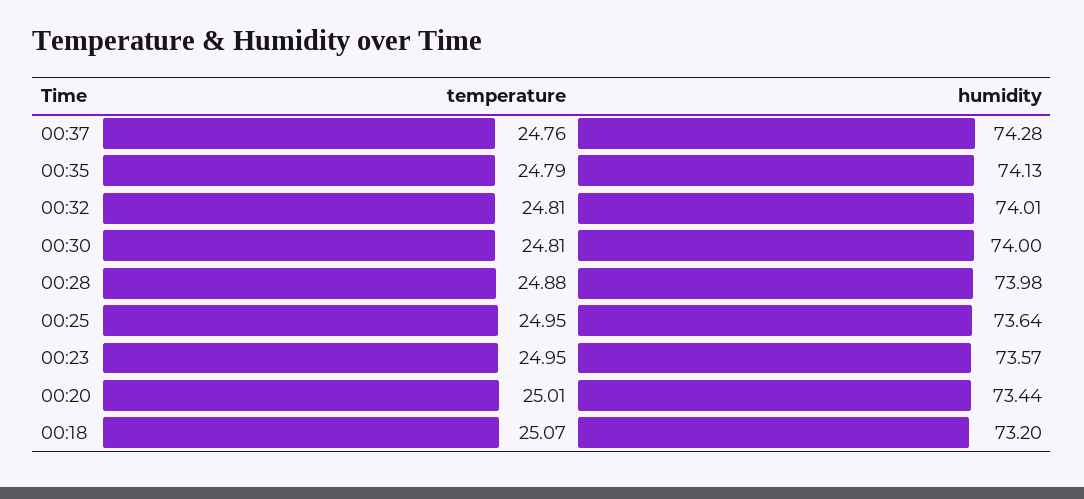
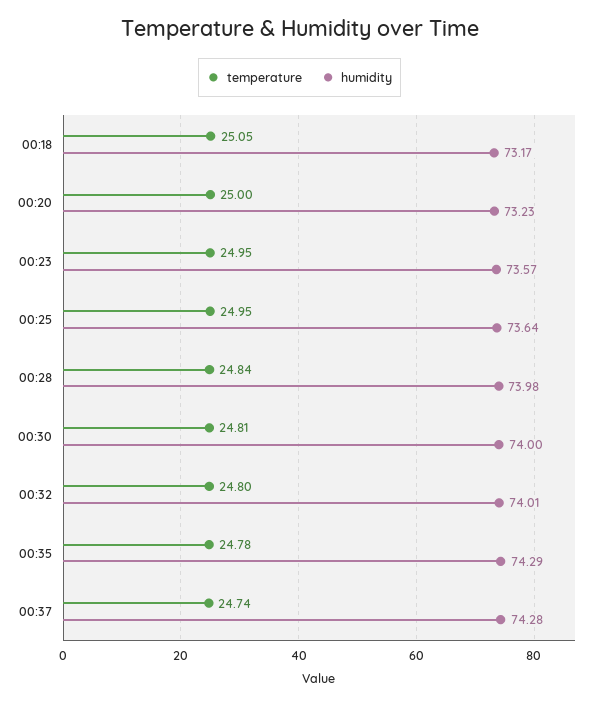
temperature, 00:37: 24.76 -> 24.74
temperature, 00:35: 24.79 -> 24.78
humidity, 00:35: 74.13 -> 74.29
temperature, 00:32: 24.81 -> 24.8
temperature, 00:28: 24.88 -> 24.84
temperature, 00:20: 25.01 -> 25
humidity, 00:20: 73.44 -> 73.23
temperature, 00:18: 25.07 -> 25.05
humidity, 00:18: 73.2 -> 73.17

